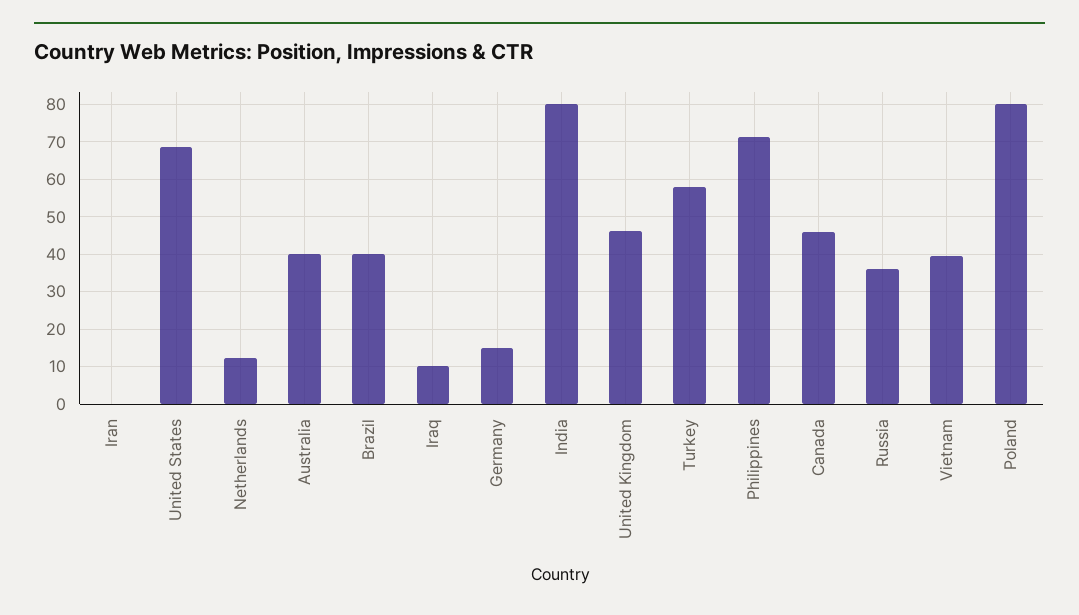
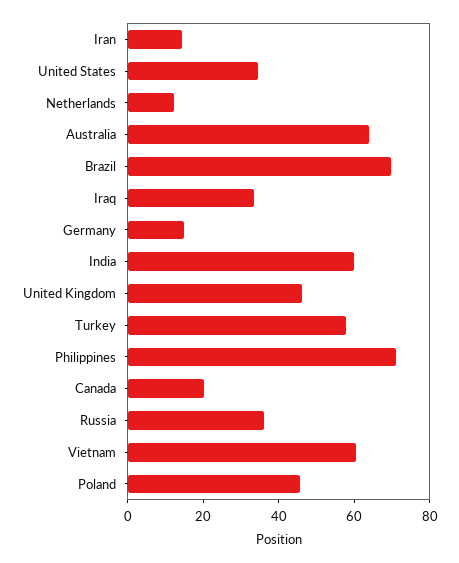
Iran: 0 -> 15
United States: 68 -> 35
Australia: 40 -> 65
Brazil: 40 -> 70
Iraq: 10 -> 35
India: 80 -> 60
Canada: 46 -> 20
Vietnam: 40 -> 60
Poland: 80 -> 45

